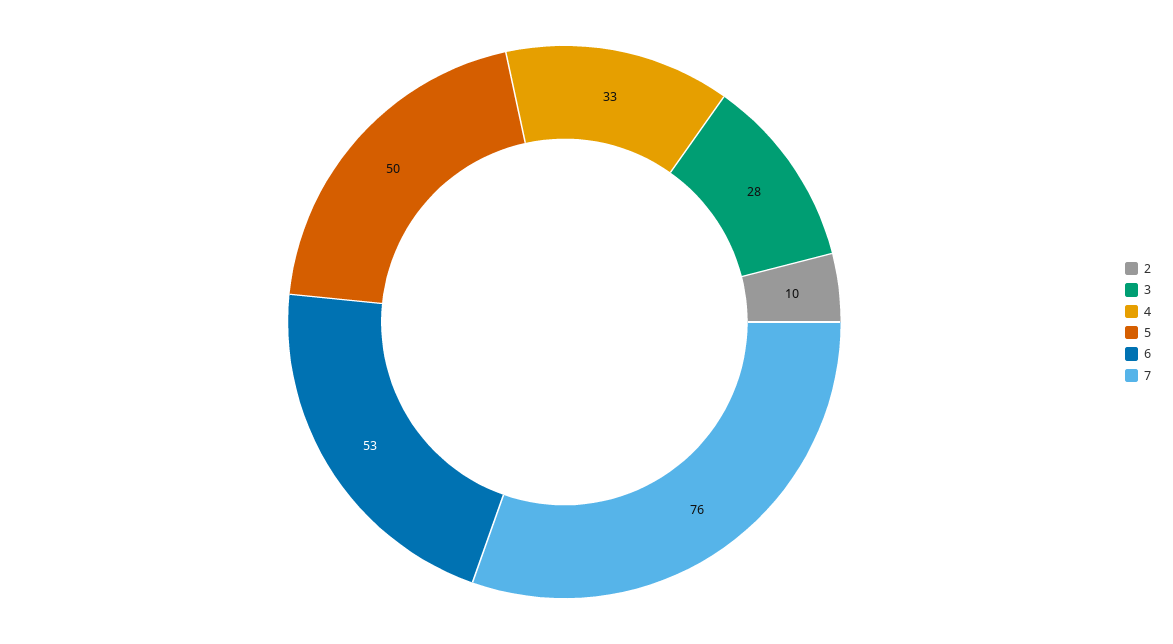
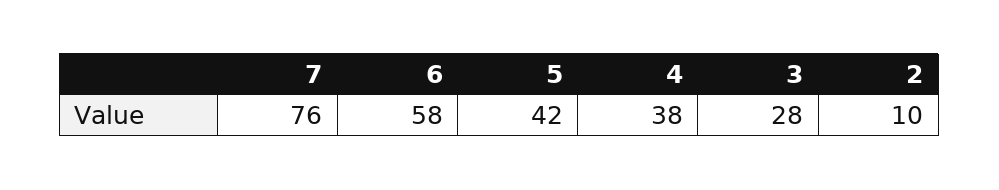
4: 33 -> 38
5: 50 -> 42
6: 53 -> 58

